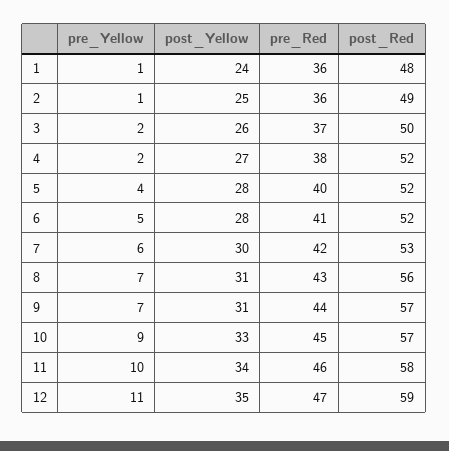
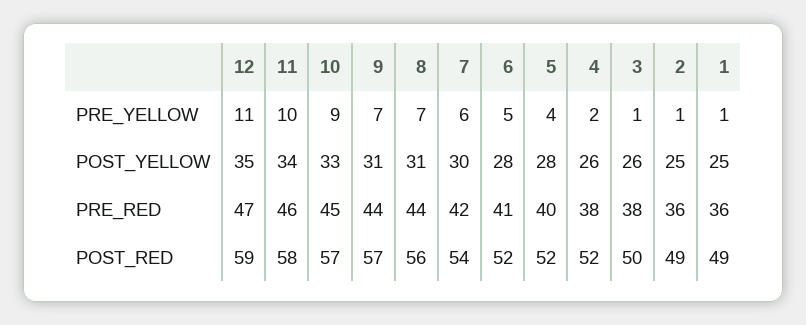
post_Yellow, 1: 24 -> 25
post_Red, 1: 48 -> 49
pre_Yellow, 3: 2 -> 1
pre_Red, 3: 37 -> 38
post_Yellow, 4: 27 -> 26
post_Red, 7: 53 -> 54
pre_Red, 8: 43 -> 44

